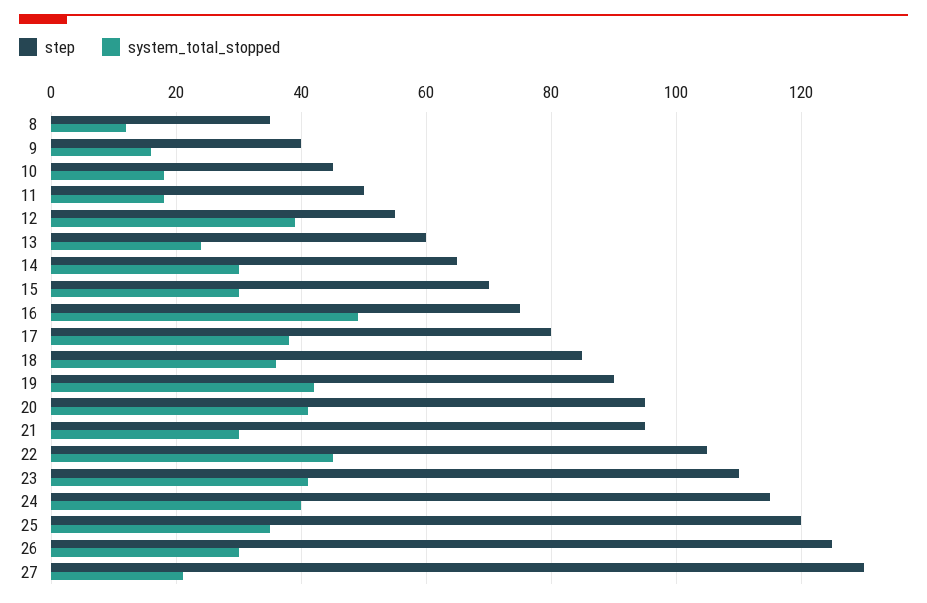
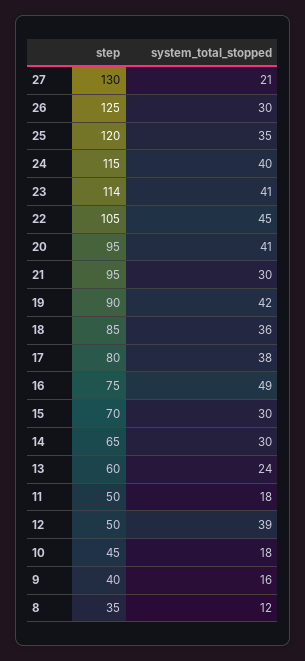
step, 12: 55 -> 50
step, 23: 110 -> 114

